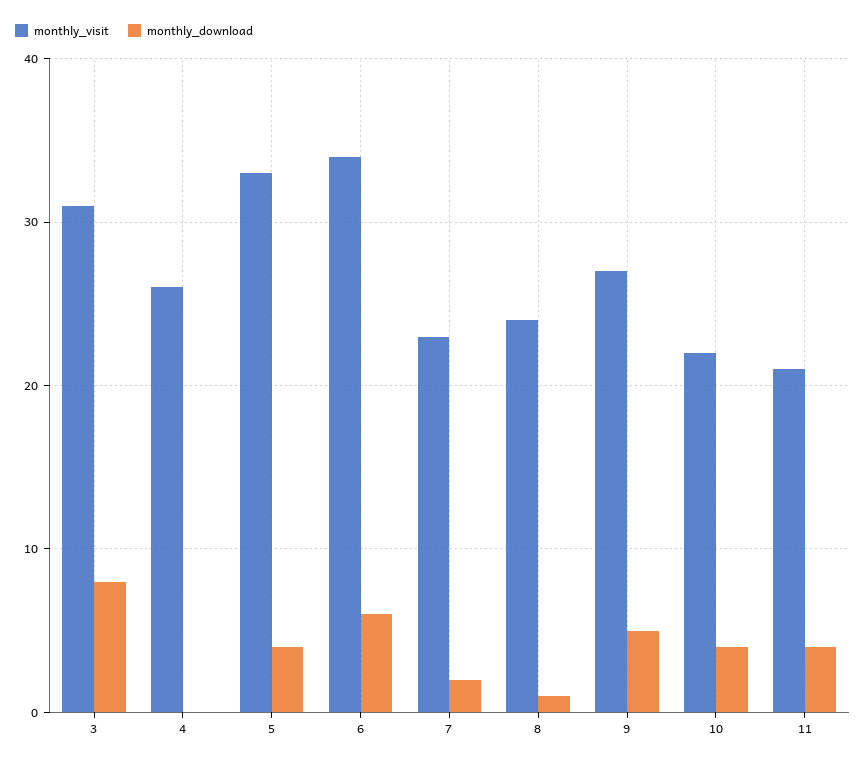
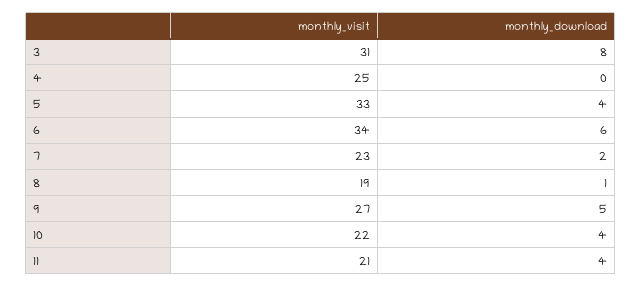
monthly_visit, 4: 26 -> 25
monthly_visit, 8: 24 -> 19

